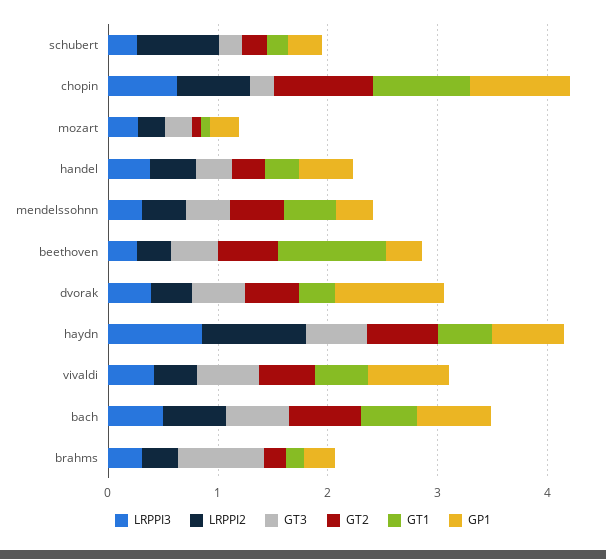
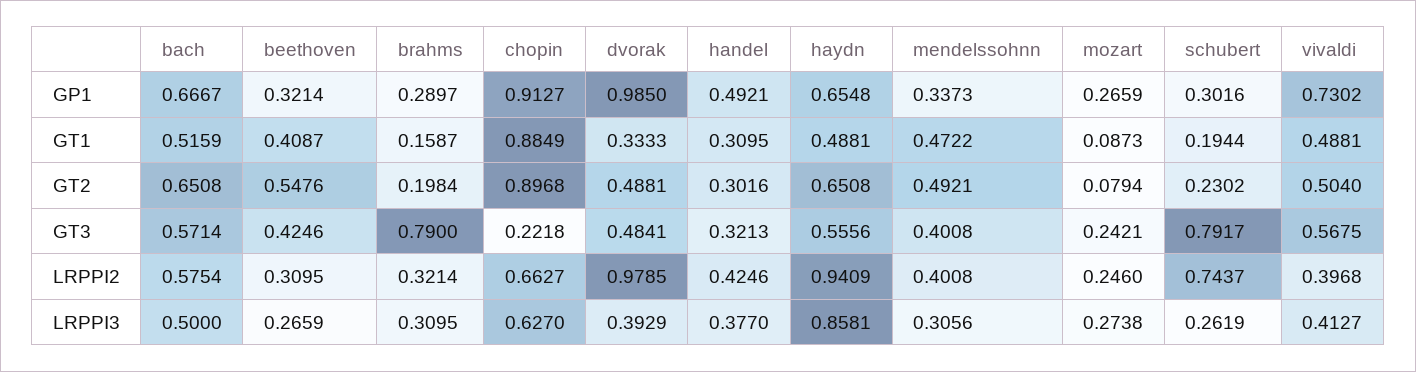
GT3, schubert: 0.2 -> 0.7917
GT1, beethoven: 1 -> 0.4087
LRPPI2, dvorak: 0.4 -> 0.9785

